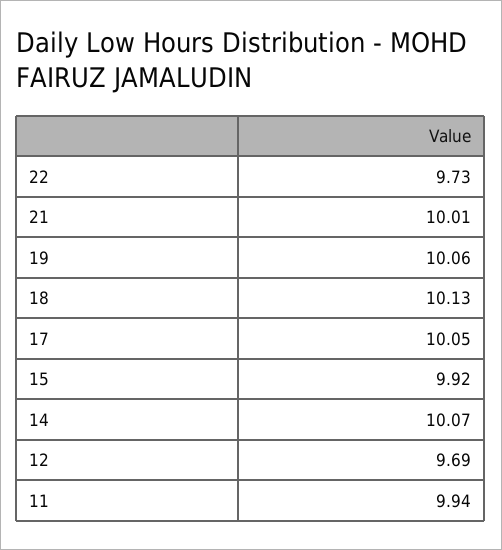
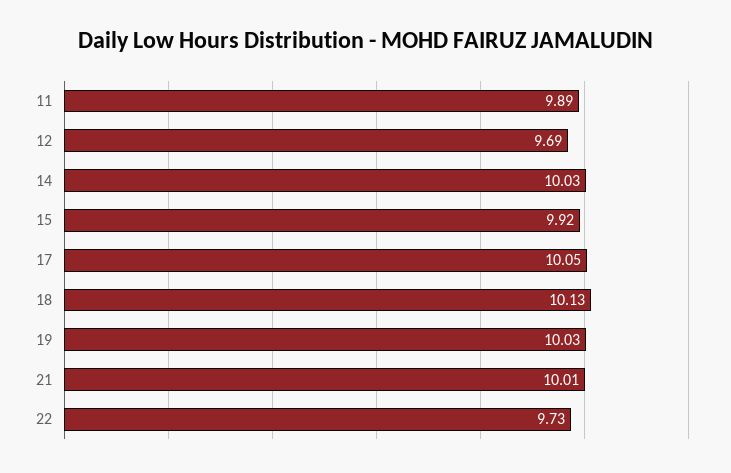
19: 10.06 -> 10.03
14: 10.07 -> 10.03
11: 9.94 -> 9.89

